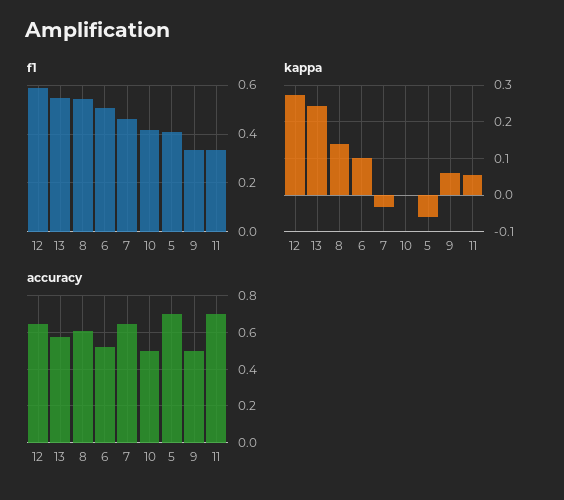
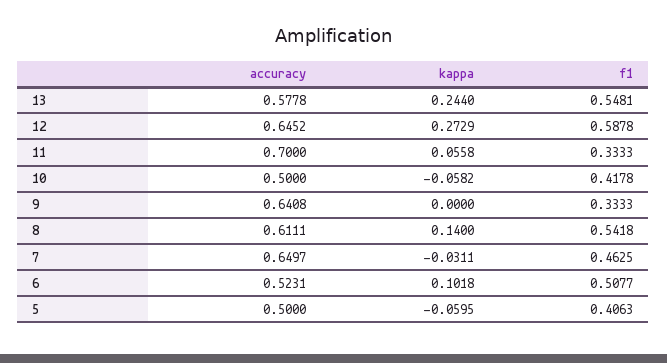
kappa, 10: 0 -> -0.0582
kappa, 9: 0.06 -> 0
accuracy, 5: 0.7 -> 0.5
accuracy, 9: 0.5 -> 0.6408

